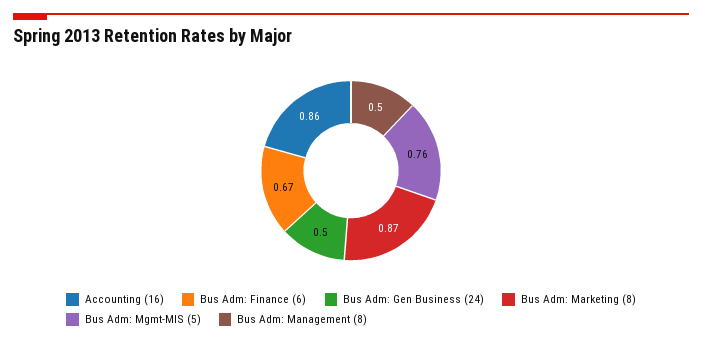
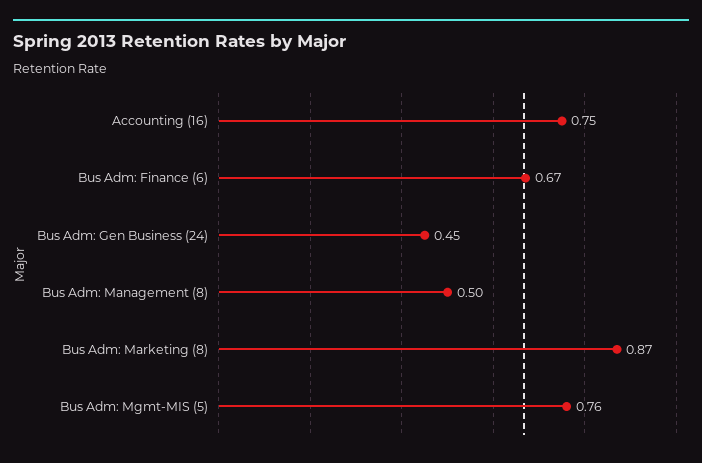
Accounting (16): 0.86 -> 0.75
Bus Adm: Gen Business (24): 0.5 -> 0.45

